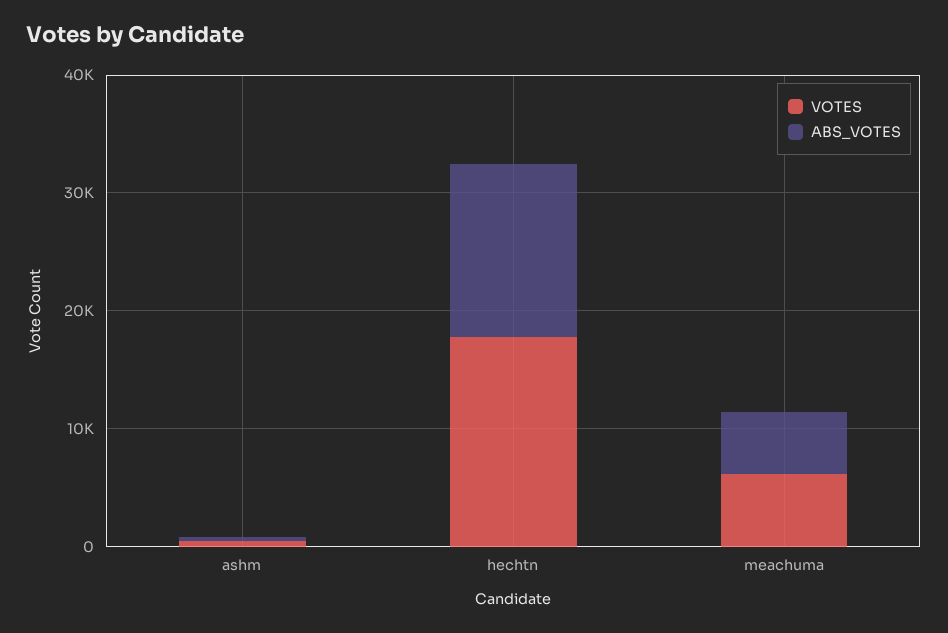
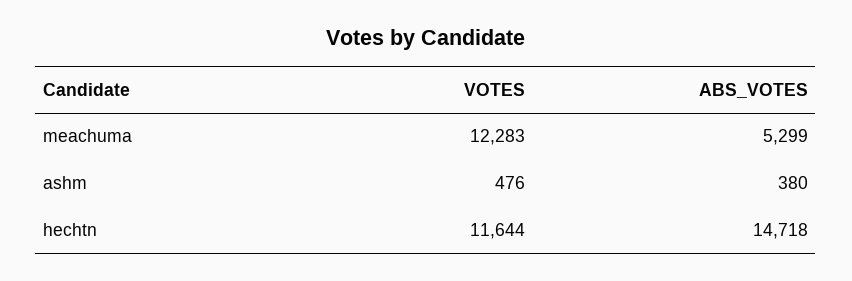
VOTES, hechtn: 18000 -> 11644
VOTES, meachuma: 6000 -> 12283

